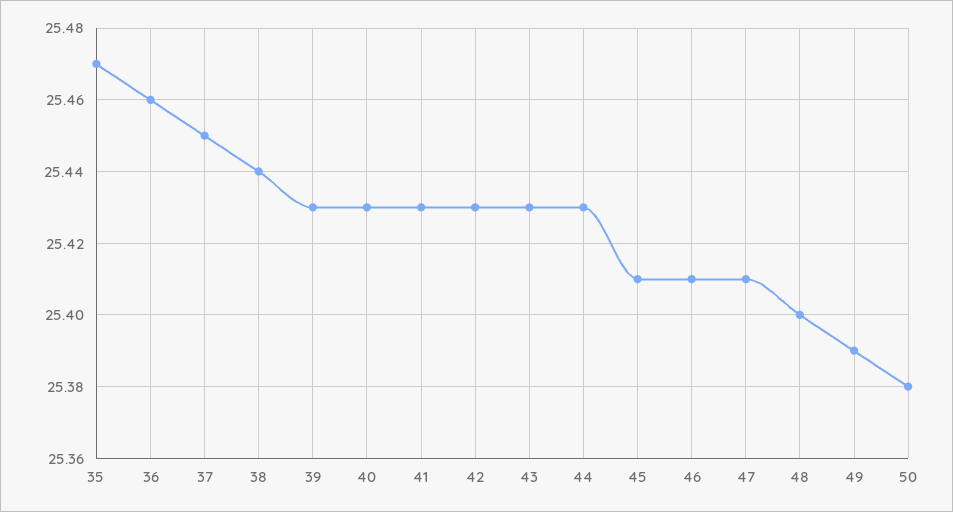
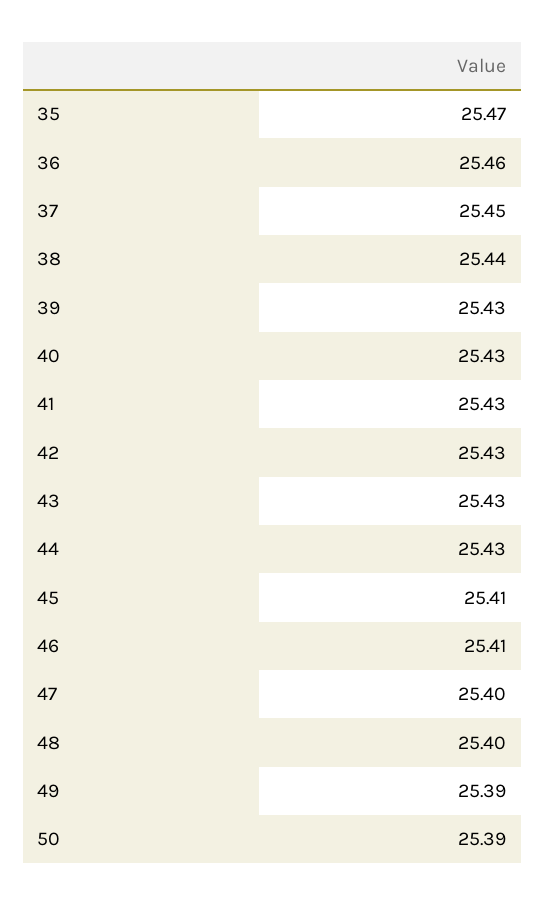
47: 25.41 -> 25.4
50: 25.38 -> 25.39

